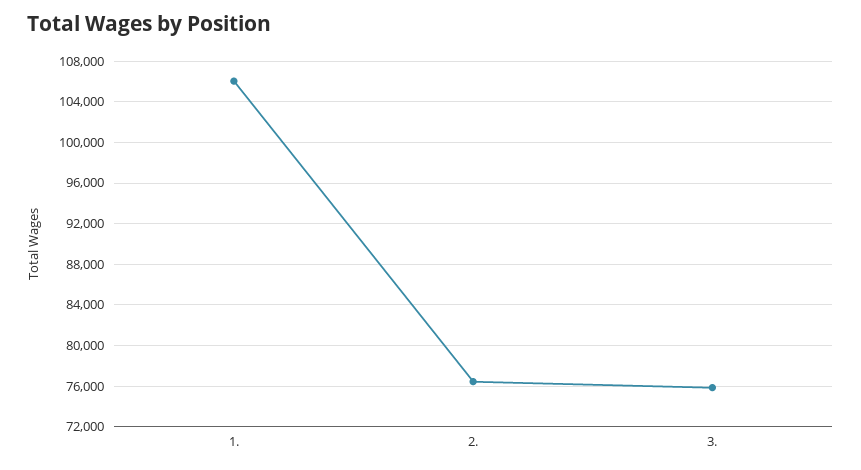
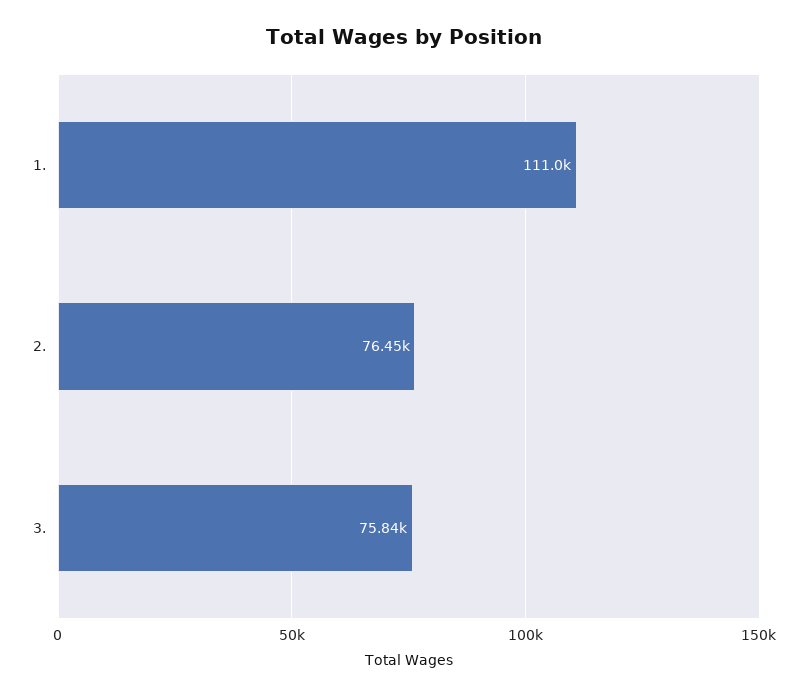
1.: 106000 -> 111000

